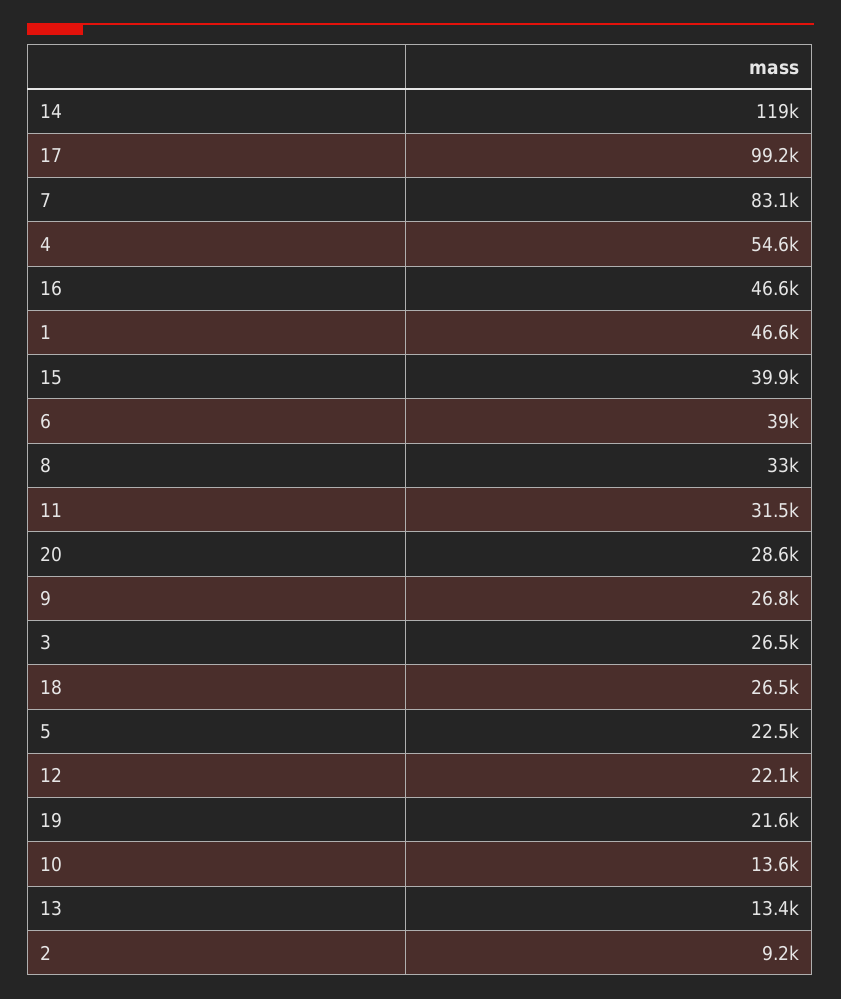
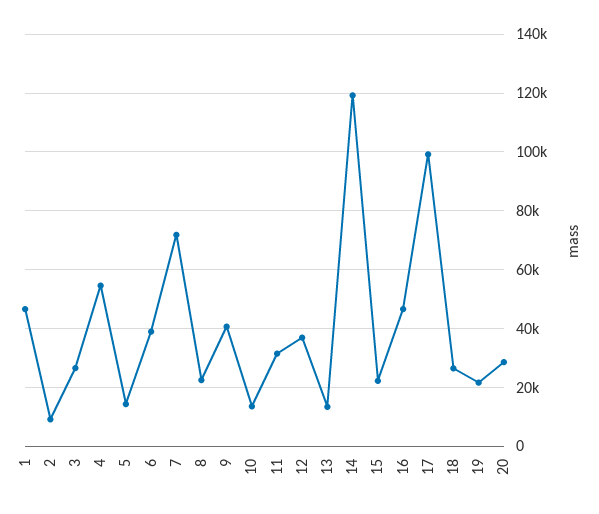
7: 83100 -> 72500
15: 39900 -> 22500
8: 33000 -> 22500
9: 26800 -> 40000
5: 22500 -> 15000
12: 22100 -> 37500

